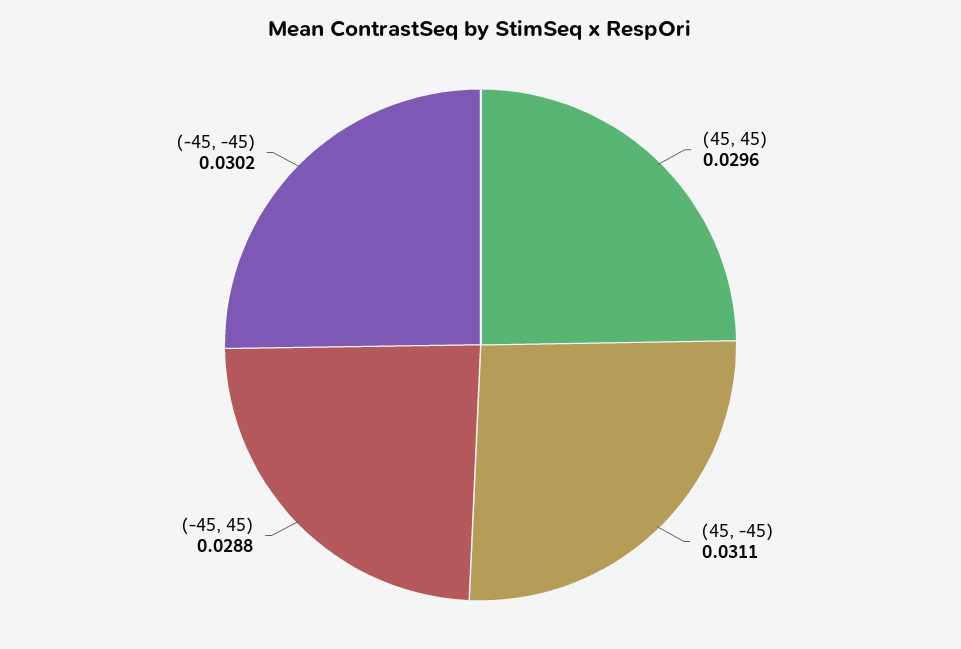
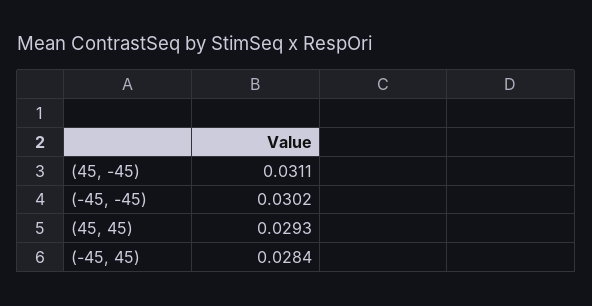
(45, 45): 0.0296 -> 0.0293
(-45, 45): 0.0288 -> 0.0284

